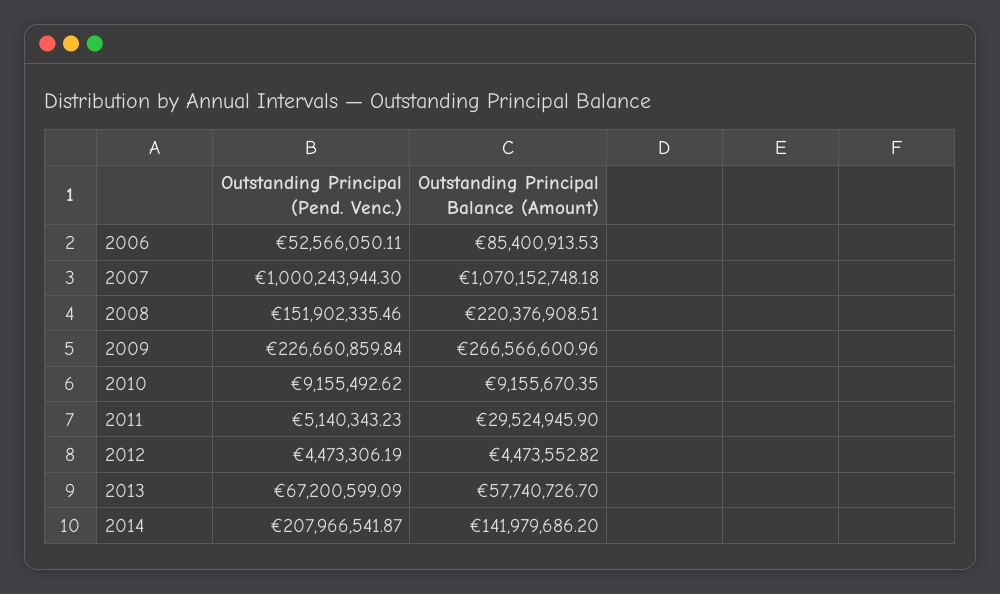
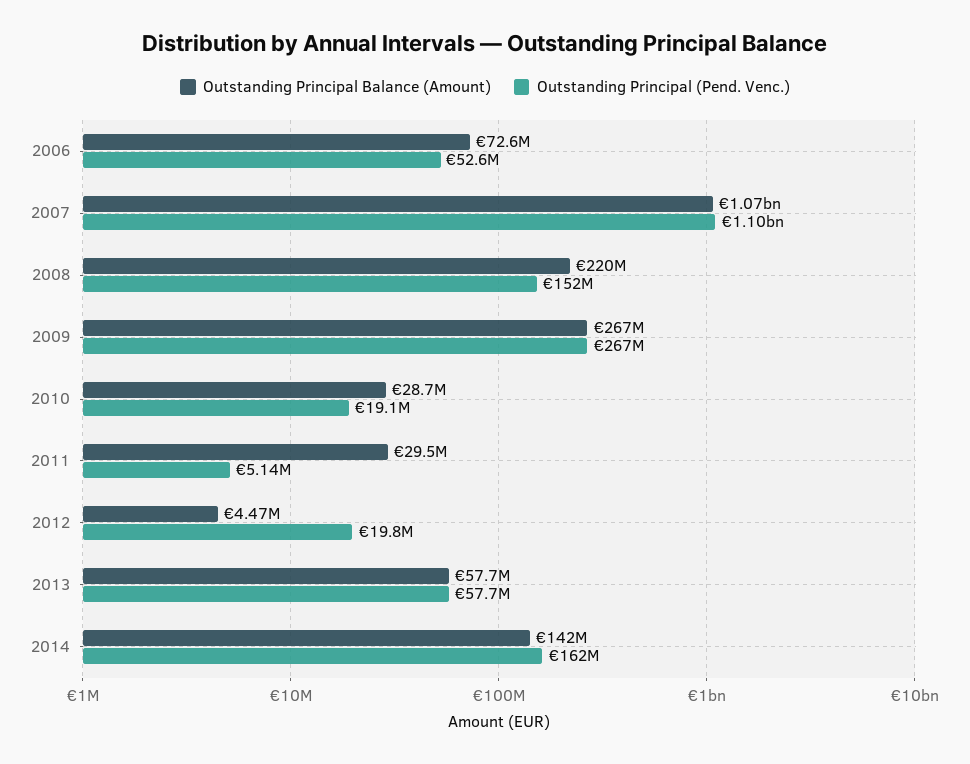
Outstanding Principal Balance (Amount), 2006: 85400913.53 -> 72600000
Outstanding Principal (Pend. Venc.), 2007: 1000243944.3 -> 1100000000
Outstanding Principal (Pend. Venc.), 2009: 226660859.84 -> 267000000
Outstanding Principal (Pend. Venc.), 2010: 9155492.62 -> 19100000
Outstanding Principal Balance (Amount), 2010: 9155670.35 -> 28700000
Outstanding Principal (Pend. Venc.), 2012: 4473306.19 -> 19800000
Outstanding Principal (Pend. Venc.), 2013: 67200599.09 -> 57700000
Outstanding Principal (Pend. Venc.), 2014: 207966541.87 -> 162000000

